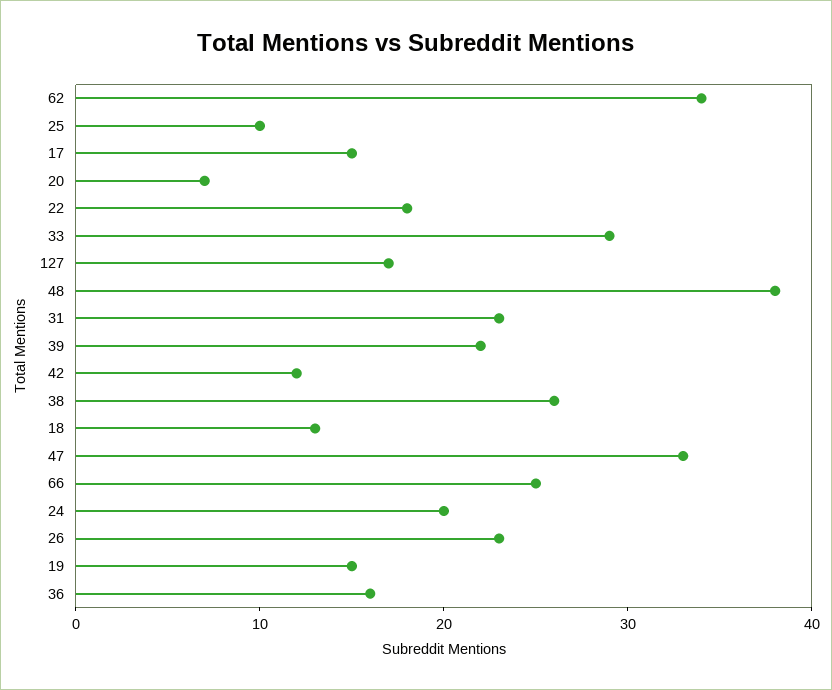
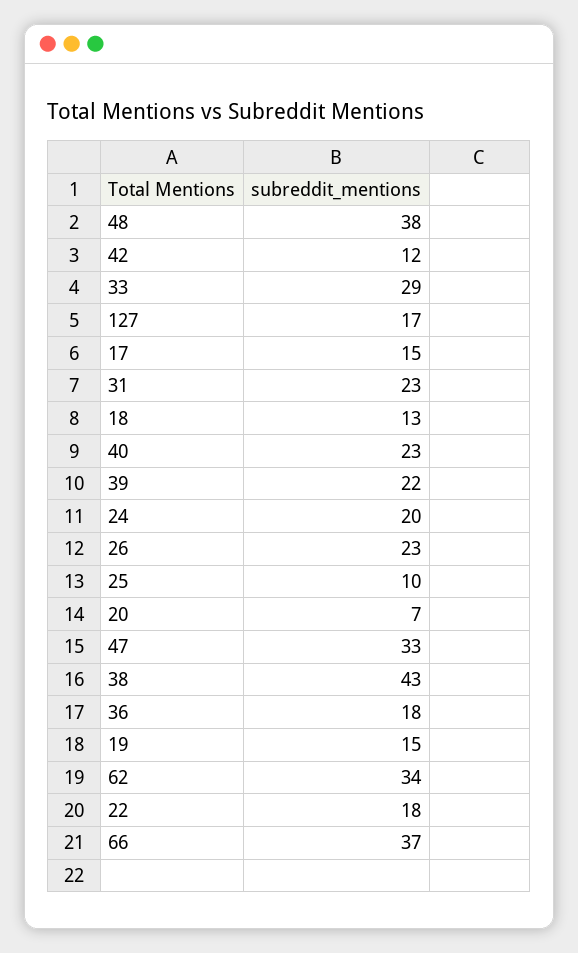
38: 26 -> 43
66: 25 -> 37
36: 16 -> 18
40: none -> 23

